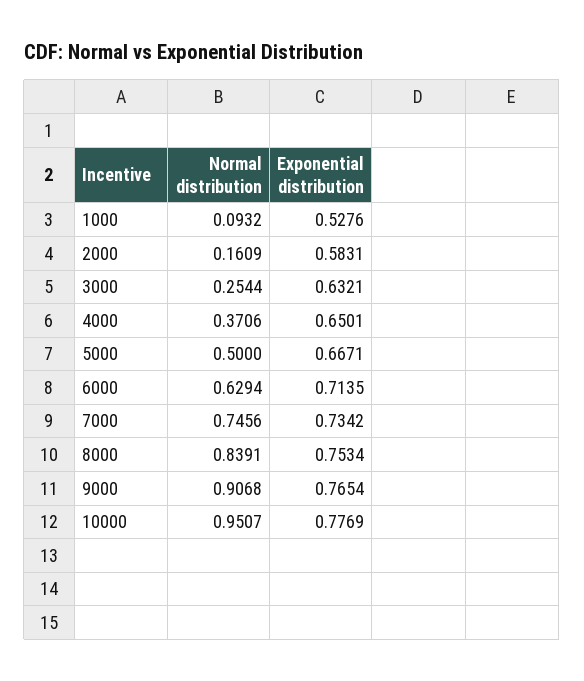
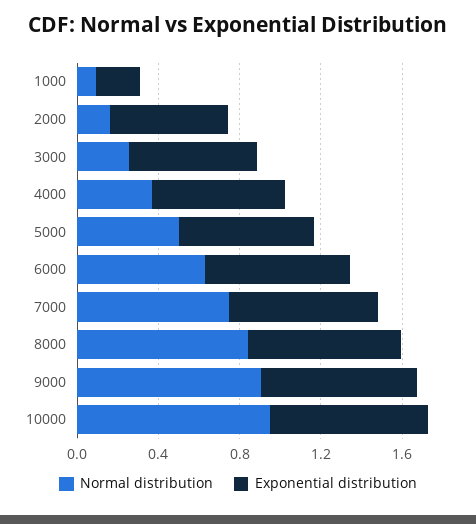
Exponential distribution, 1000: 0.5276 -> 0.2

